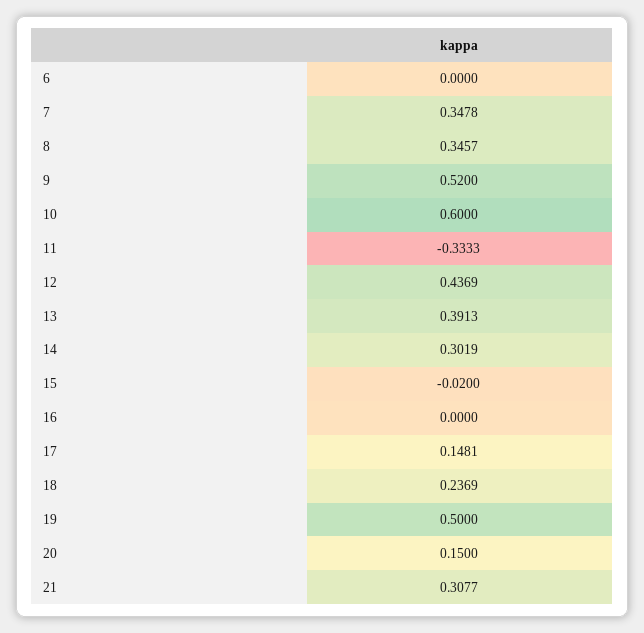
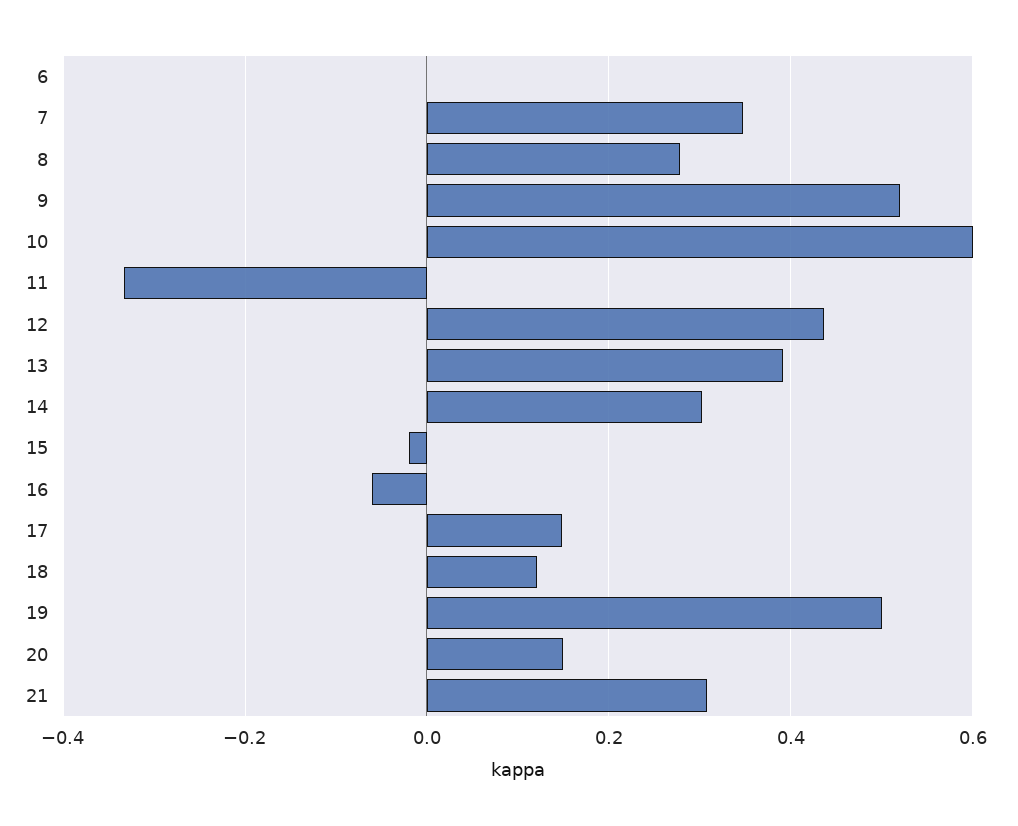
8: 0.3457 -> 0.28
16: 0 -> -0.06
18: 0.2369 -> 0.12

